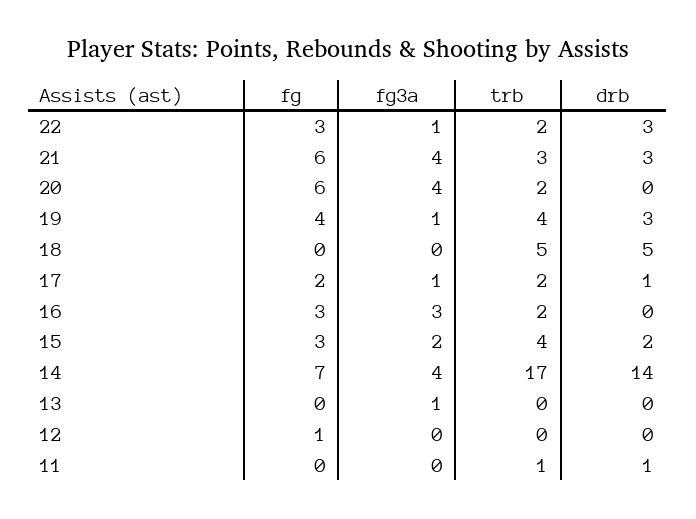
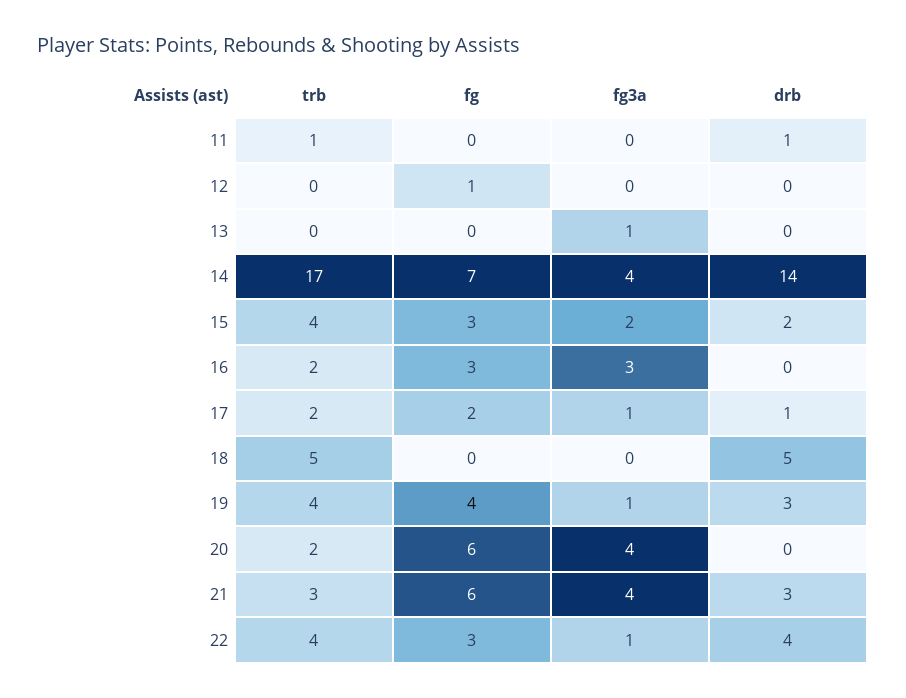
trb, 22: 2 -> 4
drb, 22: 3 -> 4

